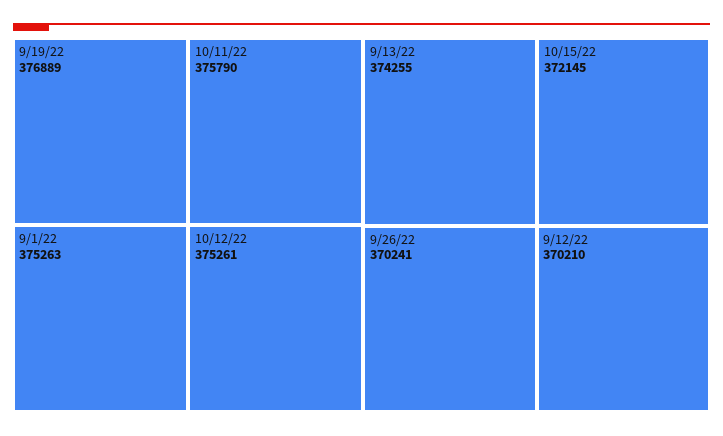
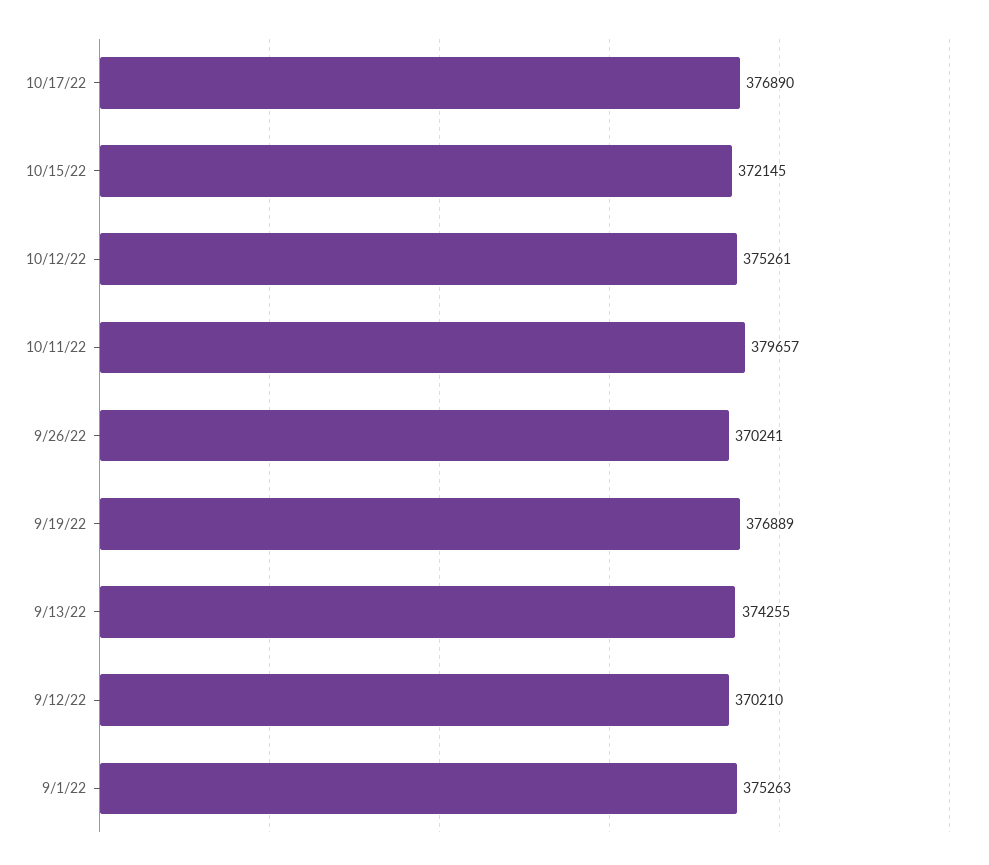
10/11/22: 375790 -> 379657
10/17/22: none -> 376890

